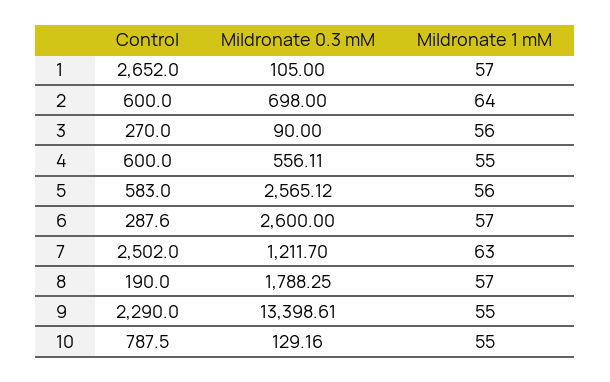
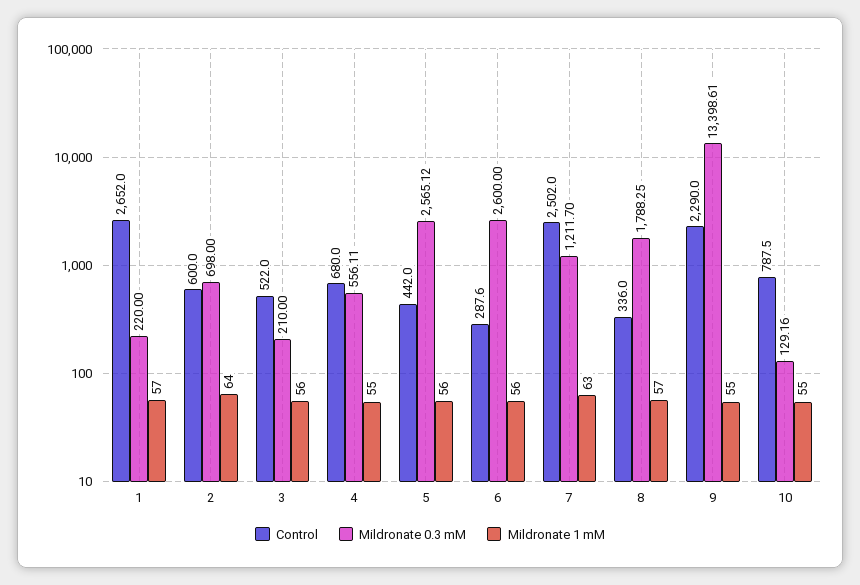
Mildronate 0.3 mM, 1: 105 -> 220
Control, 3: 270 -> 522
Mildronate 0.3 mM, 3: 90 -> 210
Control, 4: 600 -> 680
Control, 5: 583 -> 442
Mildronate 1 mM, 6: 57 -> 56
Control, 8: 190 -> 336

